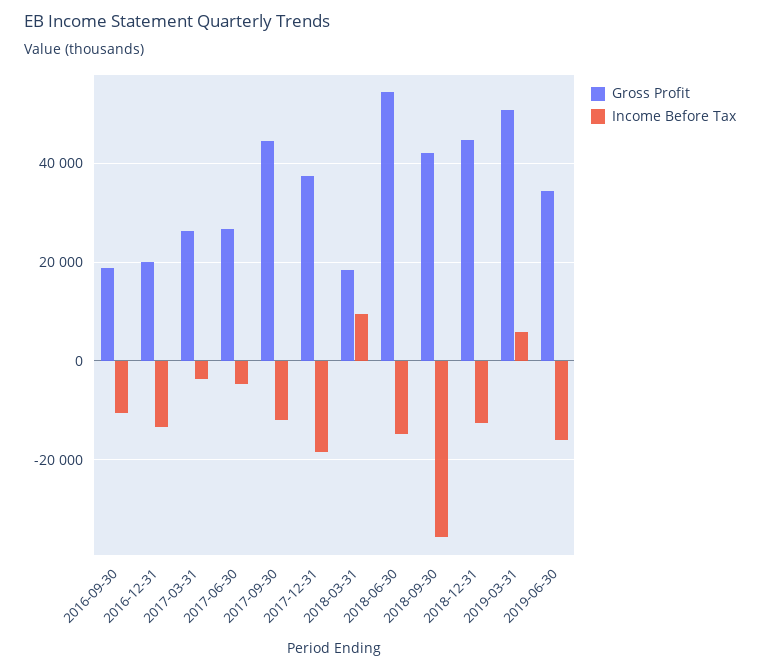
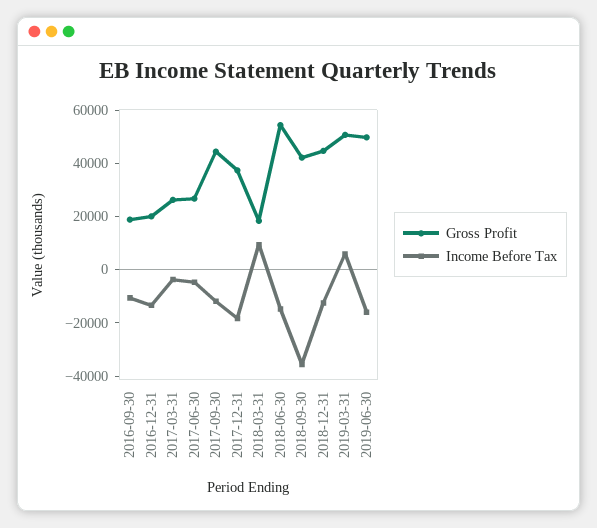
Gross Profit, 2019-06-30: 34000 -> 50000

